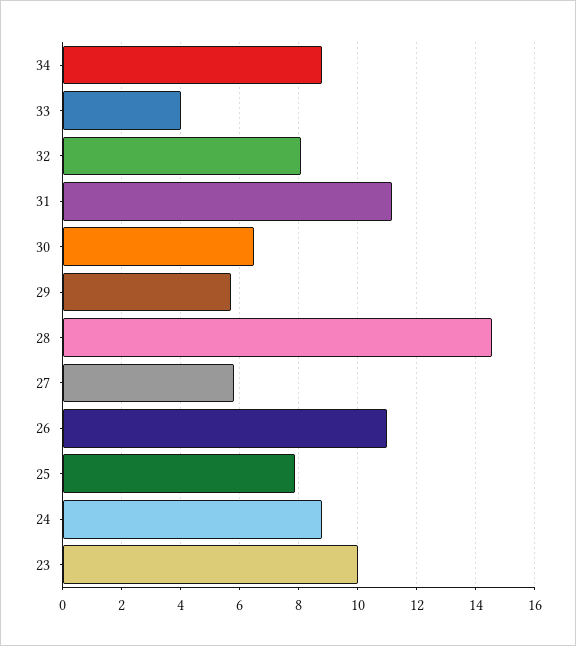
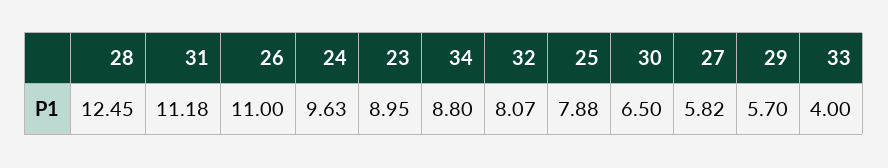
28: 14.5 -> 12.45
24: 8.75 -> 9.63
23: 10 -> 8.95

